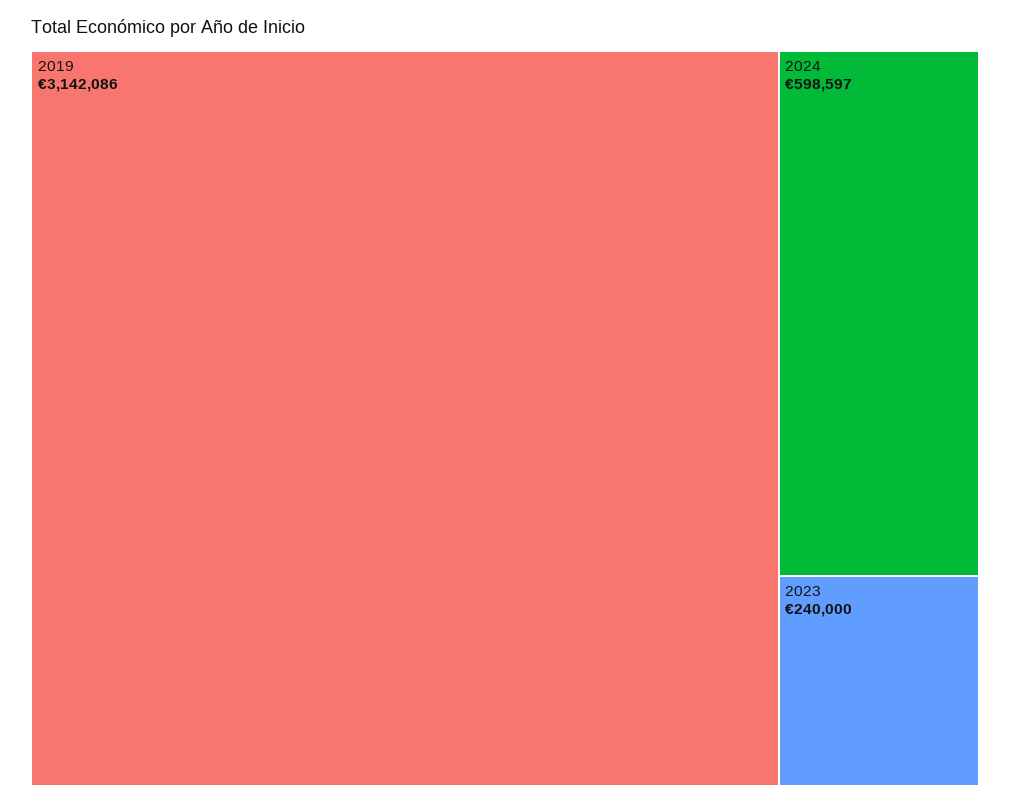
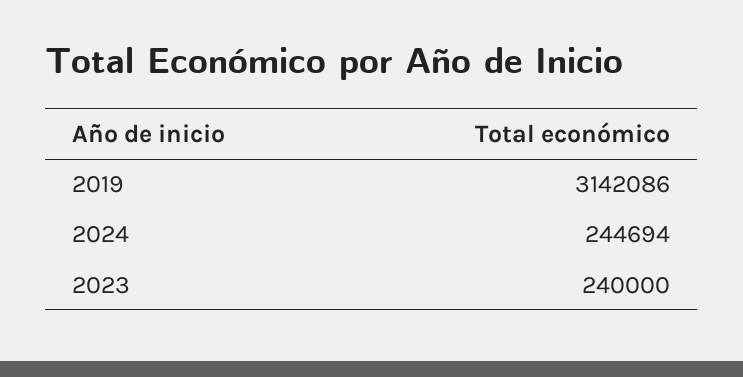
2024: 598597 -> 244694

